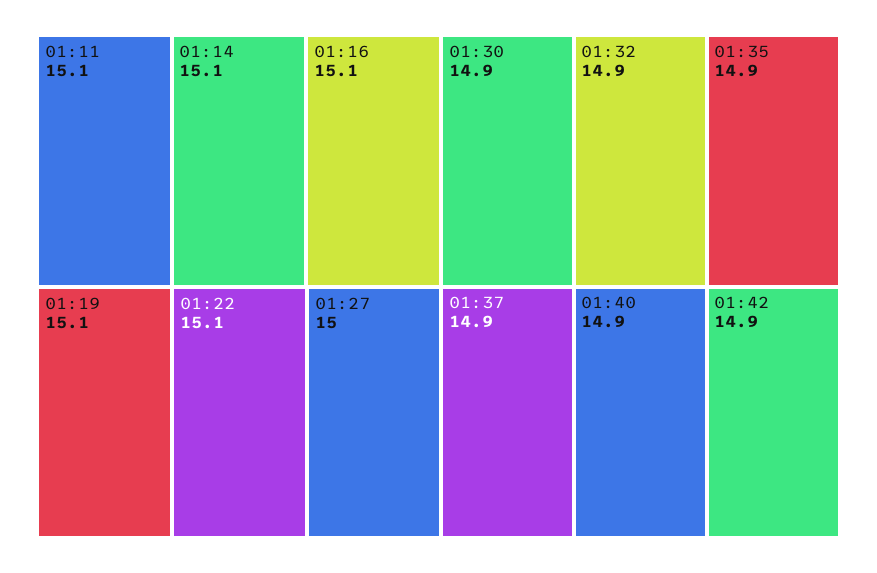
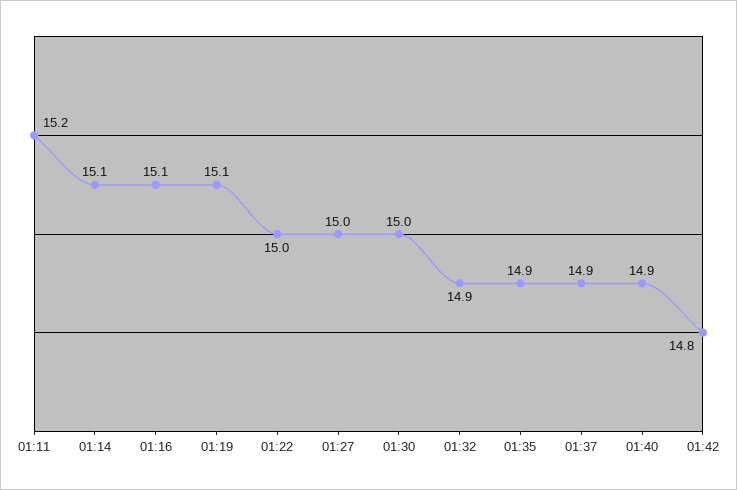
01:11: 15.1 -> 15.2
01:22: 15.1 -> 15
01:30: 14.9 -> 15
01:42: 14.9 -> 14.8

